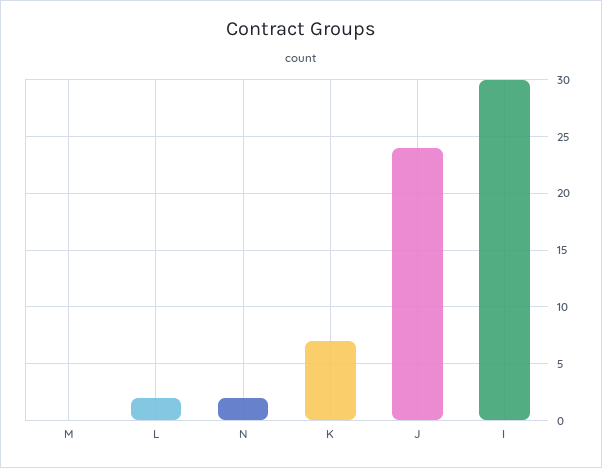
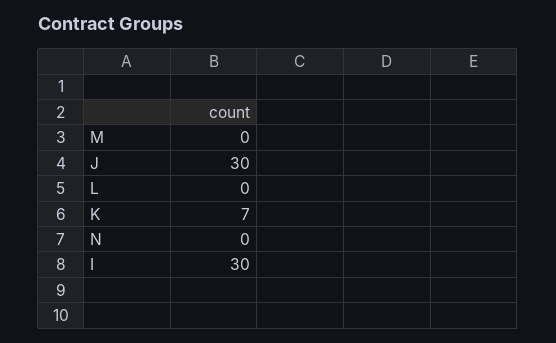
L: 2 -> 0
N: 2 -> 0
J: 24 -> 30

